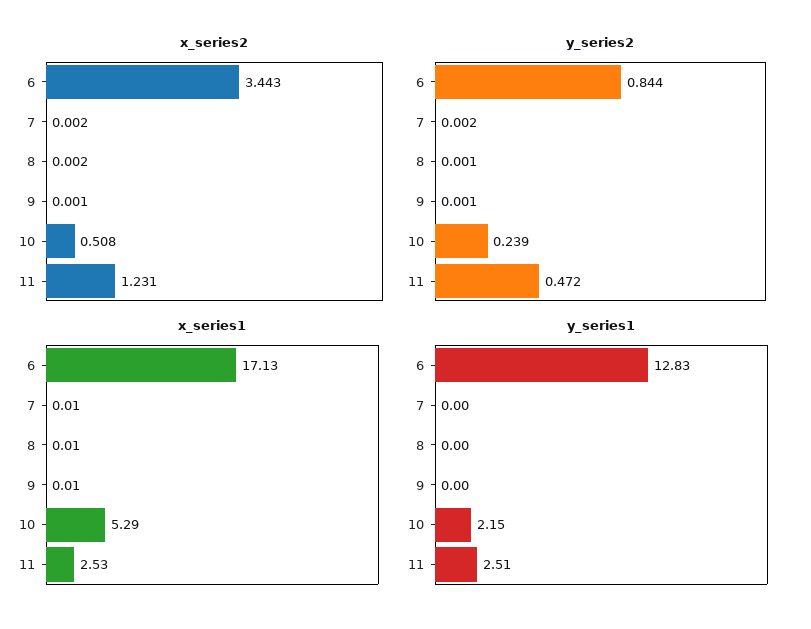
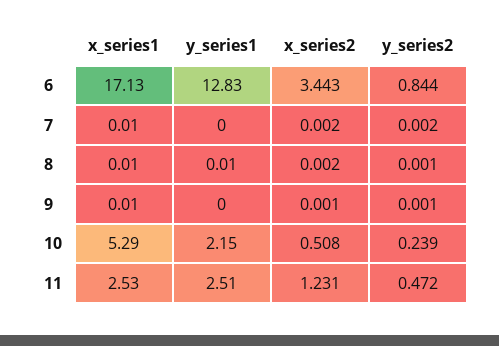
y_series1, 8: 0 -> 0.01

